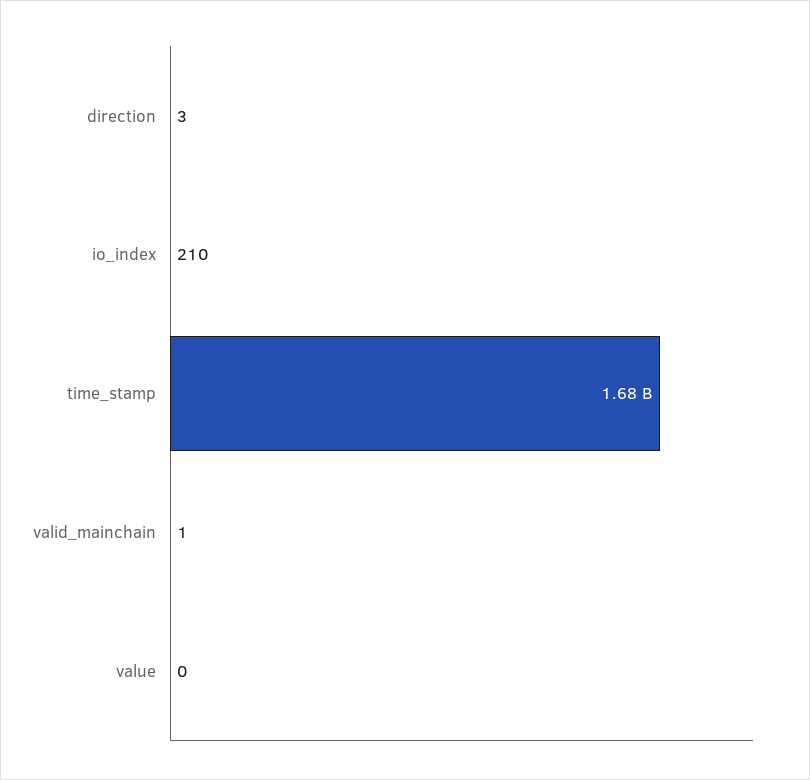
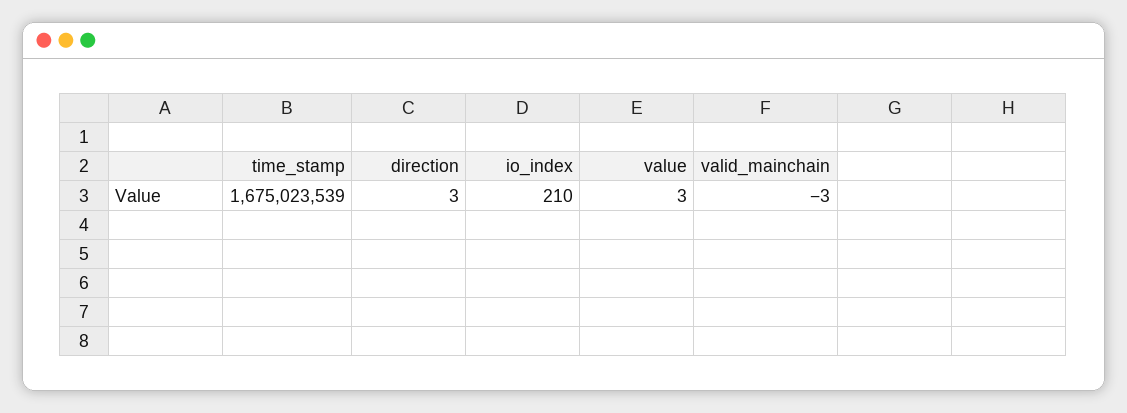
valid_mainchain: 1 -> -3
value: 0 -> 3

